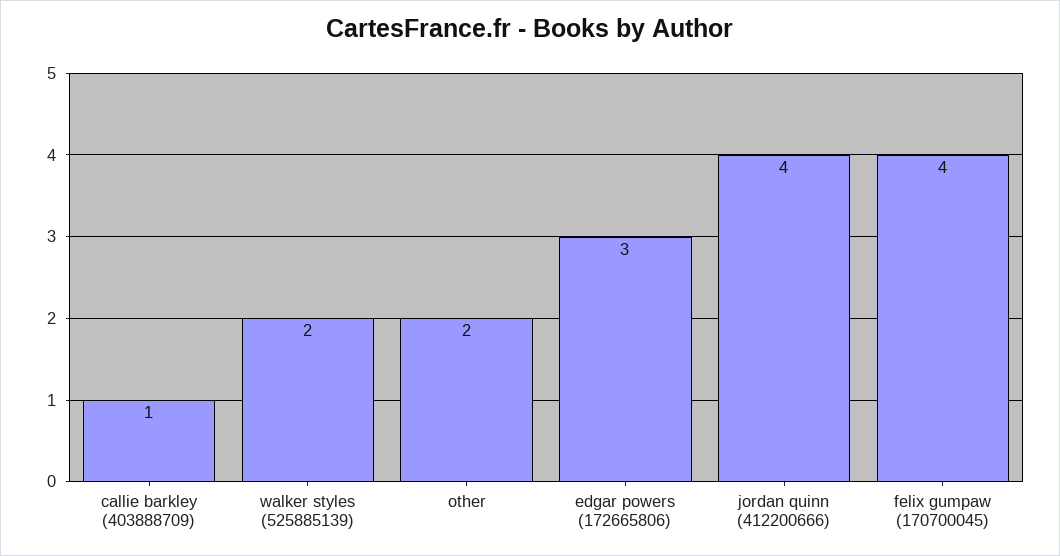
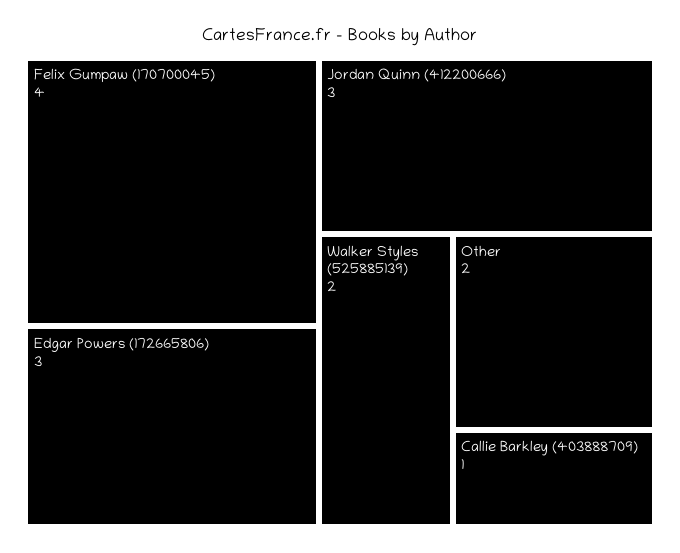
jordan quinn (412200666): 4 -> 3

